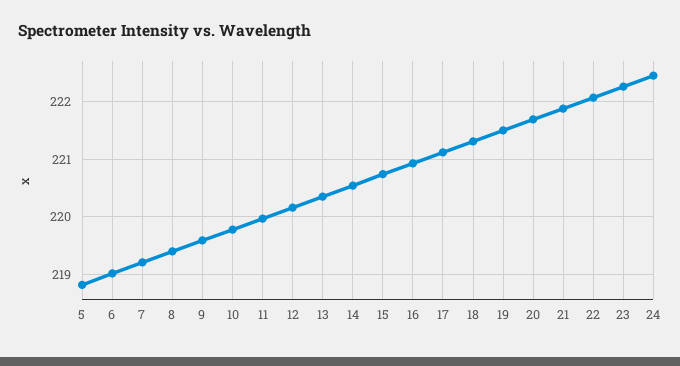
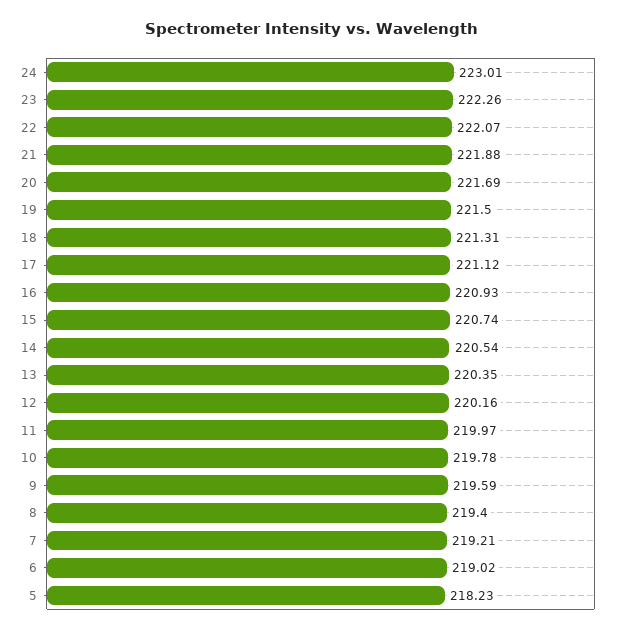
5: 218.8 -> 218.23
24: 222.4 -> 223.01

